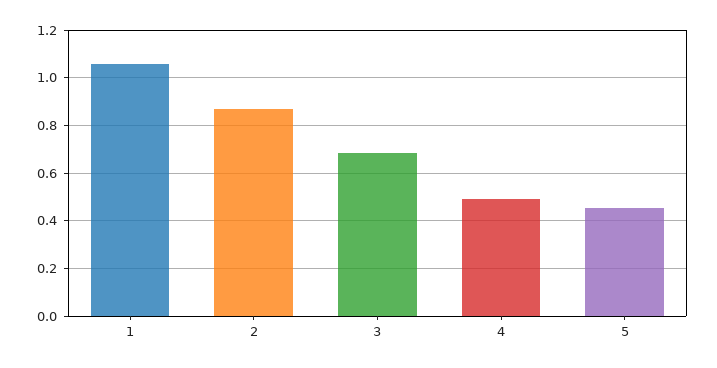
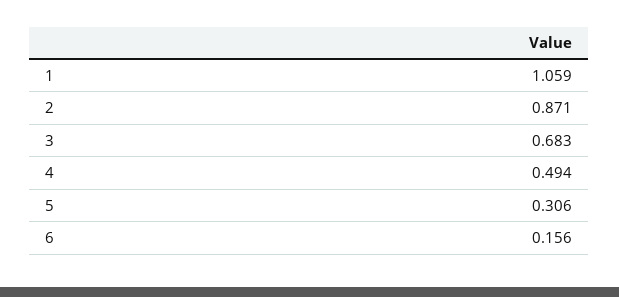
5: 0.45 -> 0.306
6: none -> 0.156

